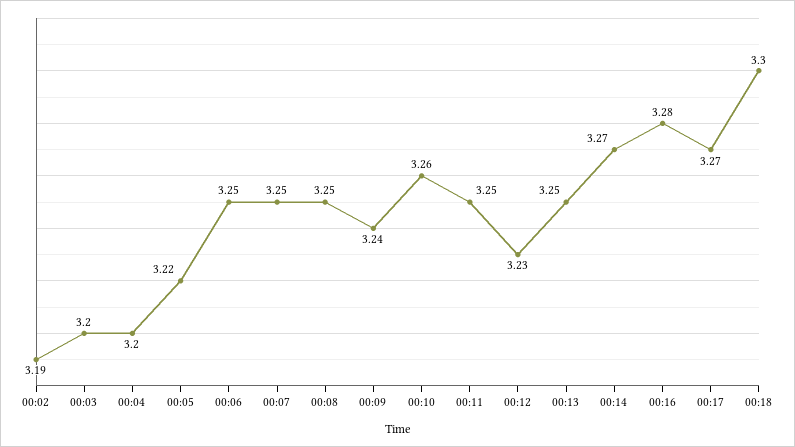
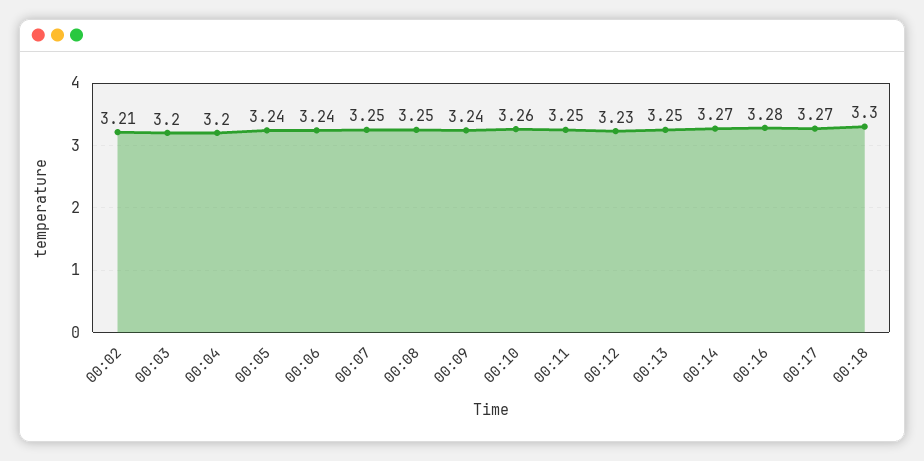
00:02: 3.19 -> 3.21
00:05: 3.22 -> 3.24
00:06: 3.25 -> 3.24

